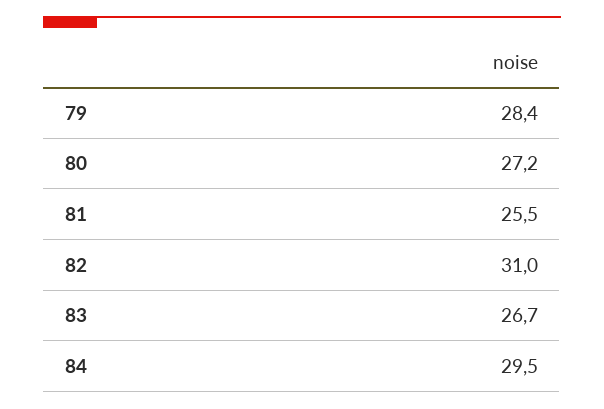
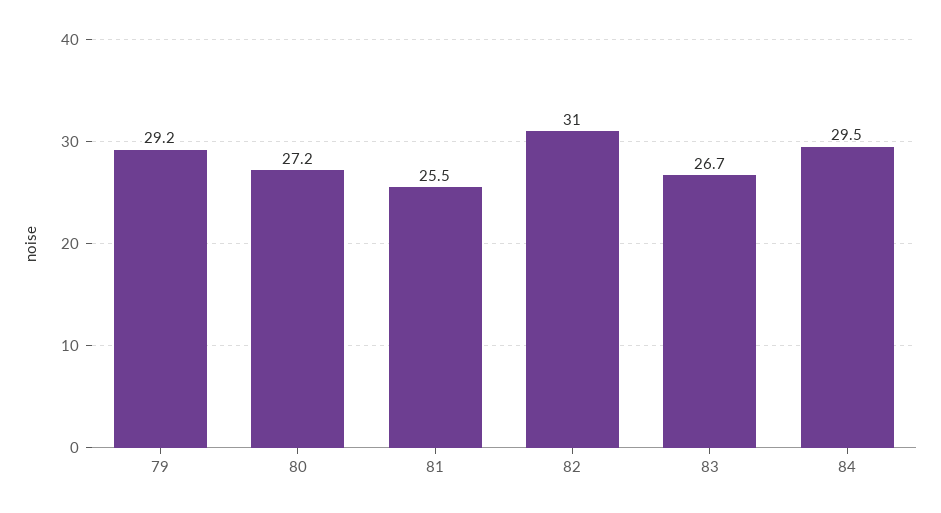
79: 28.4 -> 29.2

